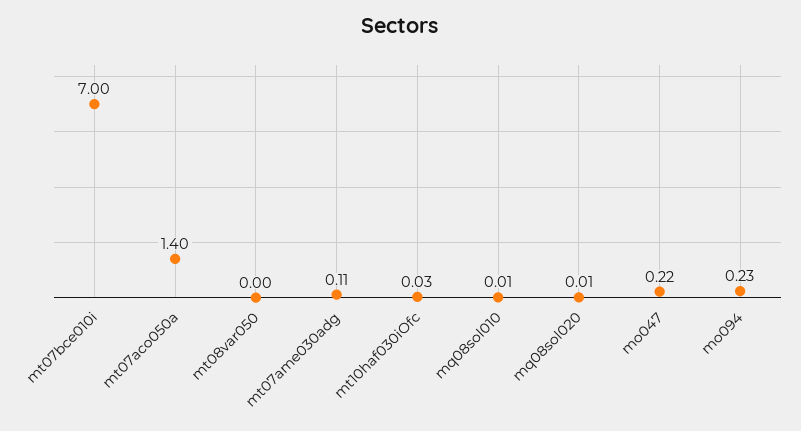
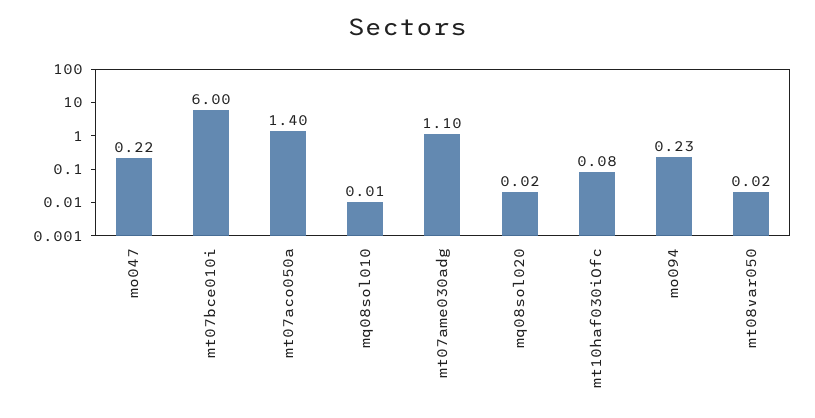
mt07bce010i: 7 -> 6
mt08var050: 0 -> 0.02
mt07ame030adg: 0.11 -> 1.1
mt10haf030iOfc: 0.03 -> 0.08
mq08sol020: 0.01 -> 0.02

